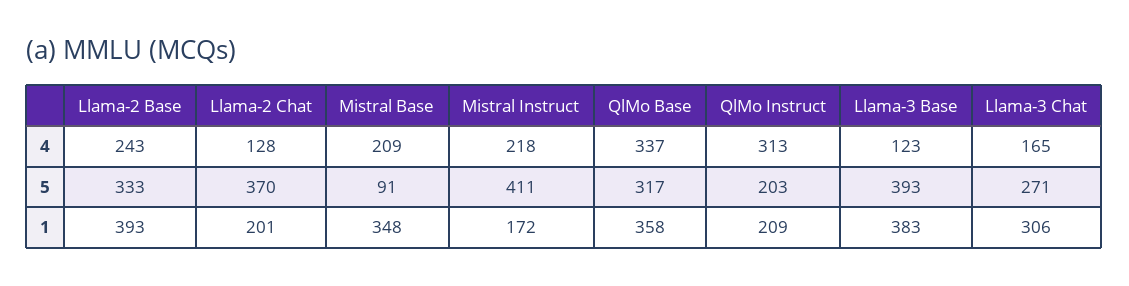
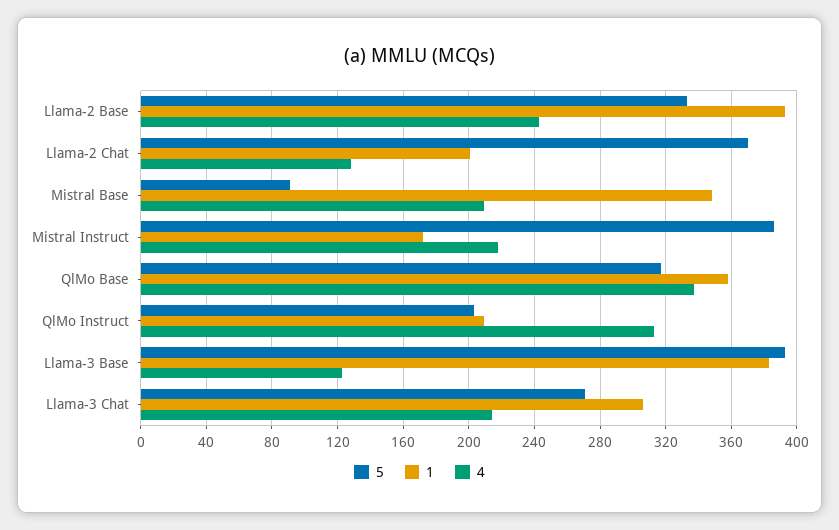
4, Llama-3 Chat: 165 -> 215
5, Mistral Instruct: 411 -> 385

